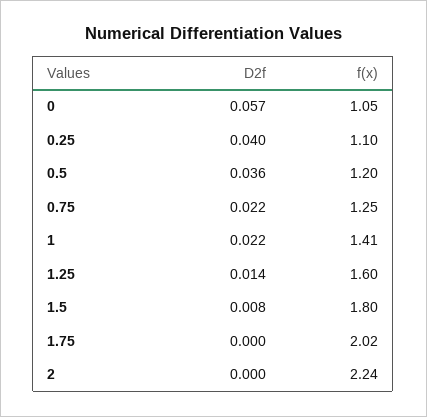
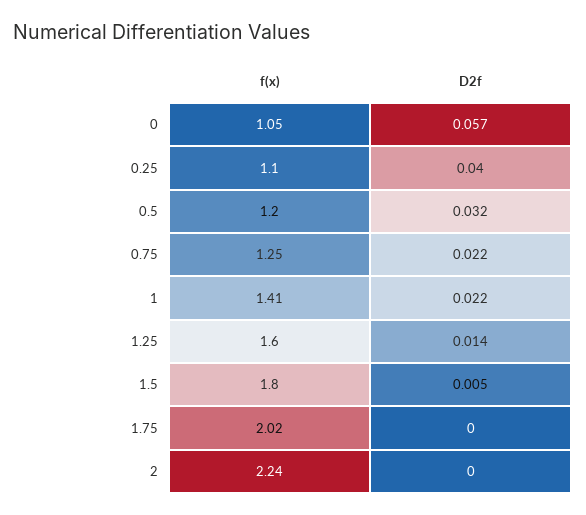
D2f, 0.5: 0.036 -> 0.032
D2f, 1.5: 0.008 -> 0.005

